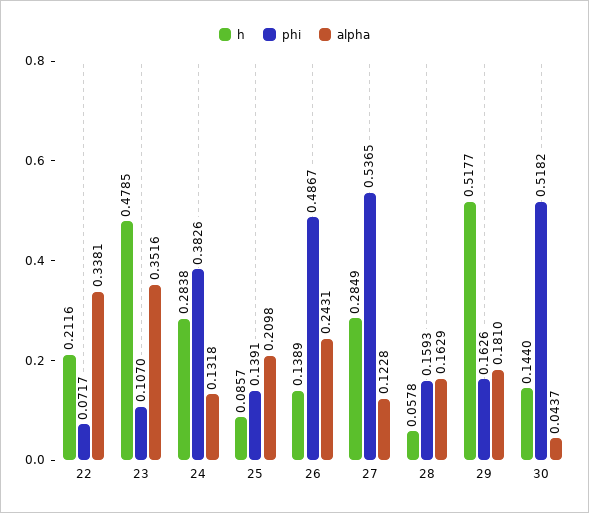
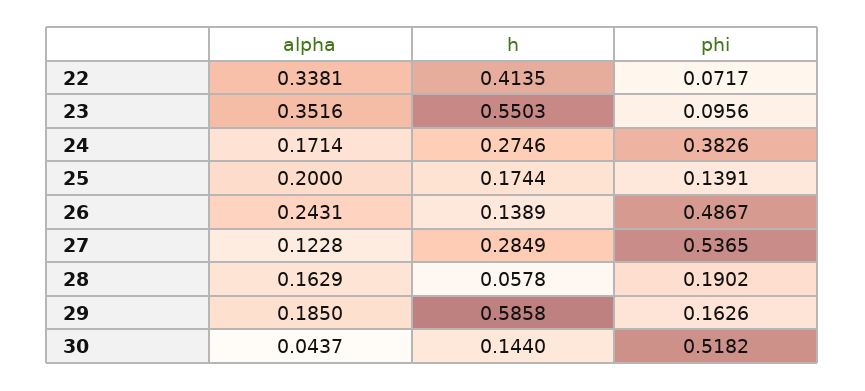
h, 22: 0.2116 -> 0.4135
h, 23: 0.4785 -> 0.5503
phi, 23: 0.107 -> 0.0956
h, 24: 0.2838 -> 0.2746
alpha, 24: 0.1318 -> 0.1714
h, 25: 0.0857 -> 0.1744
alpha, 25: 0.2098 -> 0.2
phi, 28: 0.1593 -> 0.1902
h, 29: 0.5177 -> 0.5858
alpha, 29: 0.181 -> 0.185

